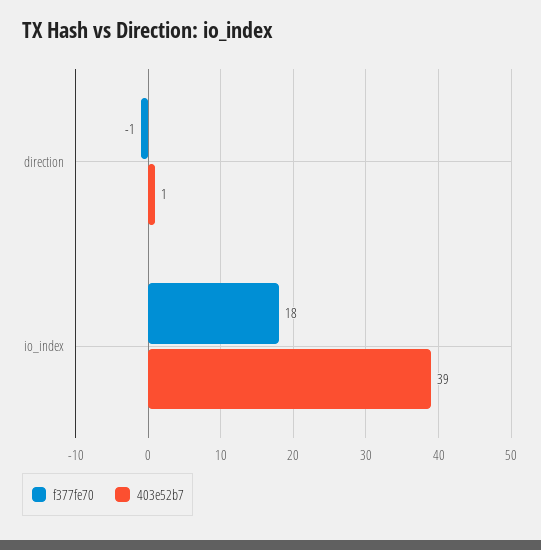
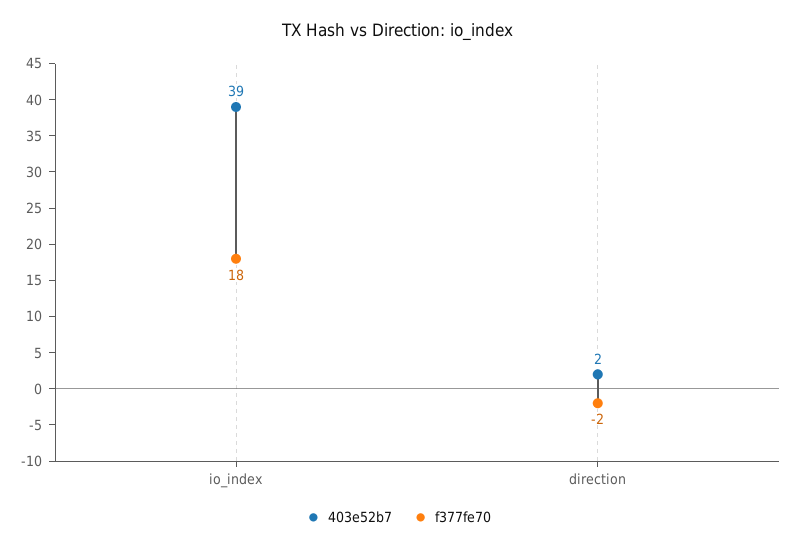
f377fe70, direction: -1 -> -2
403e52b7, direction: 1 -> 2

